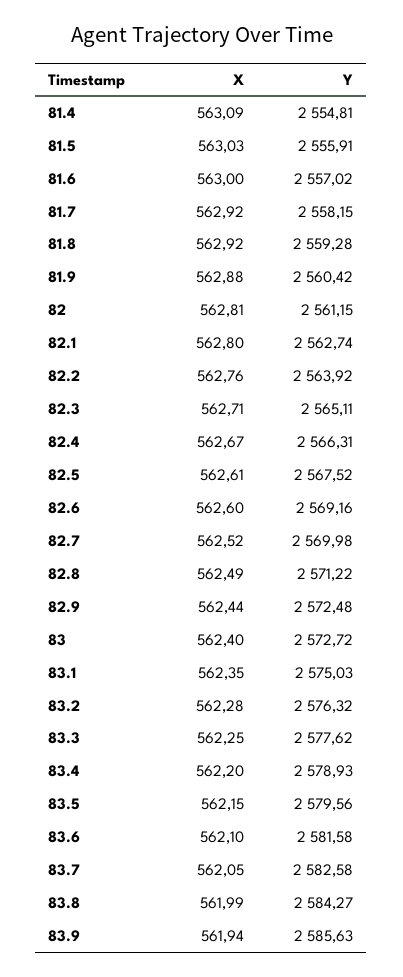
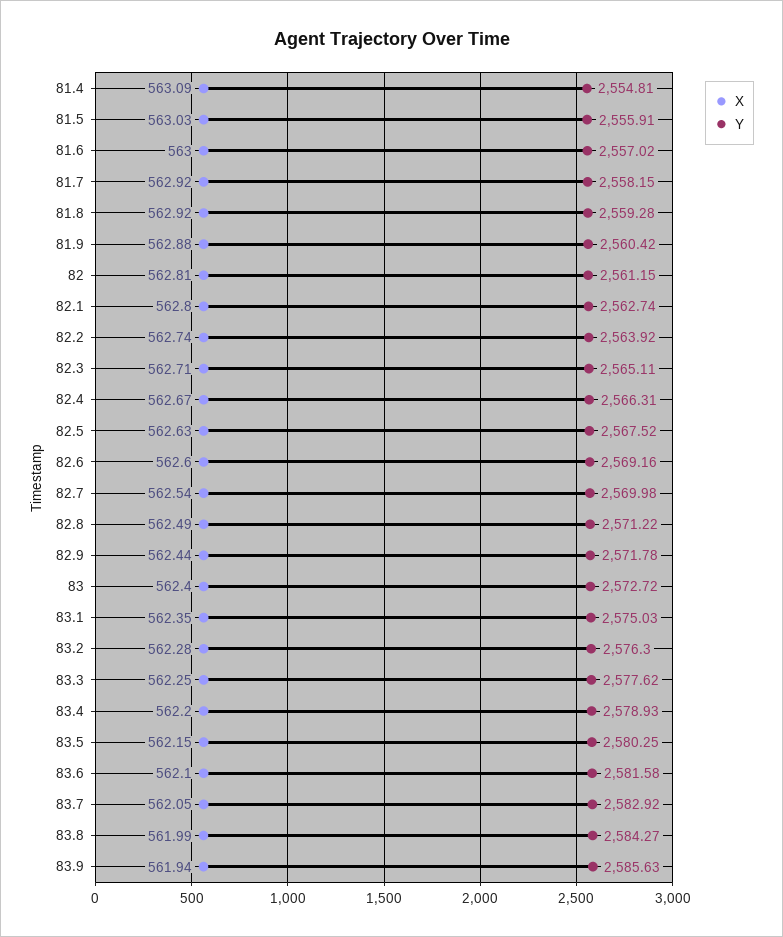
X, 82.2: 562.76 -> 562.74
X, 82.5: 562.61 -> 562.63
X, 82.7: 562.52 -> 562.54
Y, 82.9: 2572.48 -> 2571.78
Y, 83.2: 2576.32 -> 2576.3
Y, 83.5: 2579.56 -> 2580.25
Y, 83.7: 2582.58 -> 2582.92

